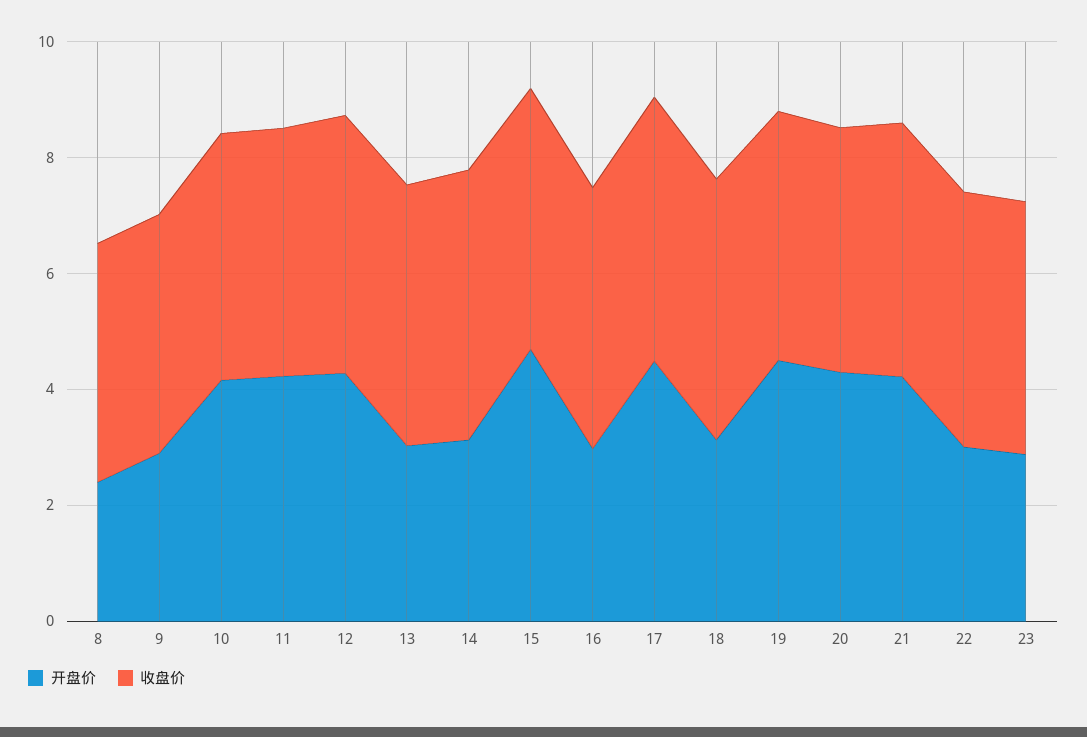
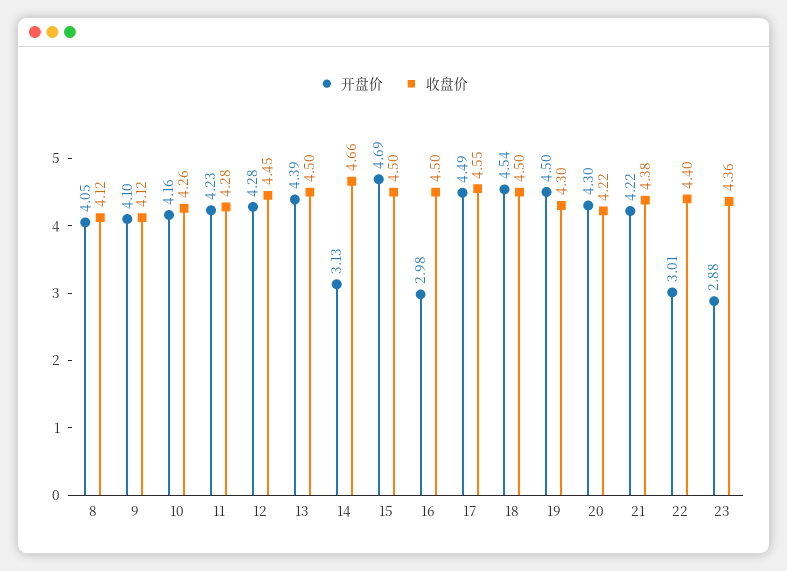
开盘价, 8: 2.5 -> 4.05
开盘价, 9: 3 -> 4.1
开盘价, 13: 3 -> 4.39
开盘价, 18: 3 -> 4.54

